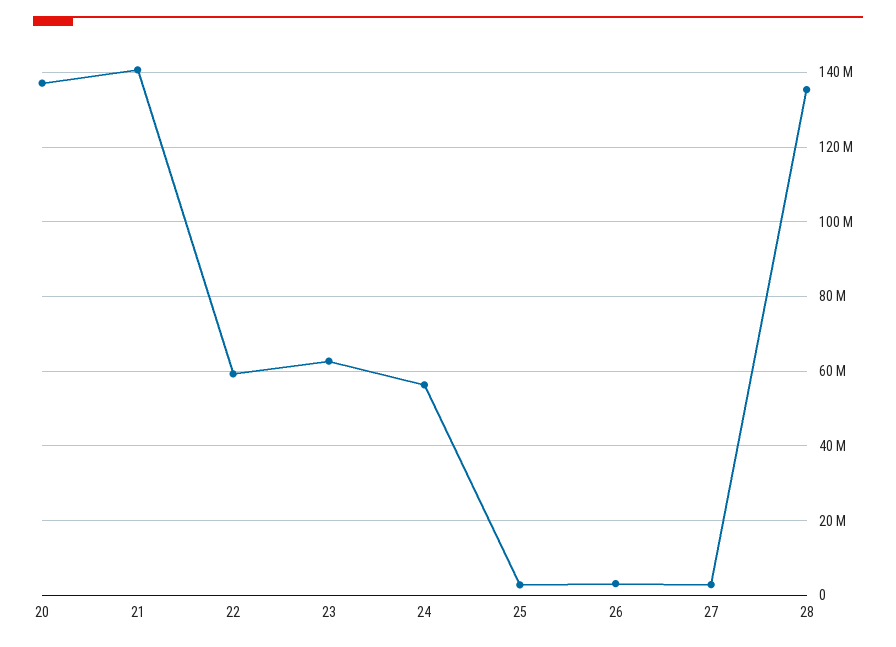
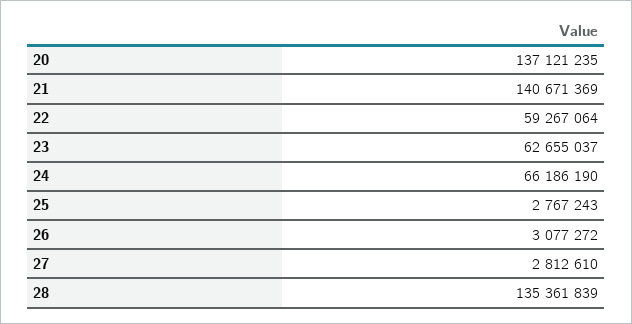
24: 56000000 -> 66186190

